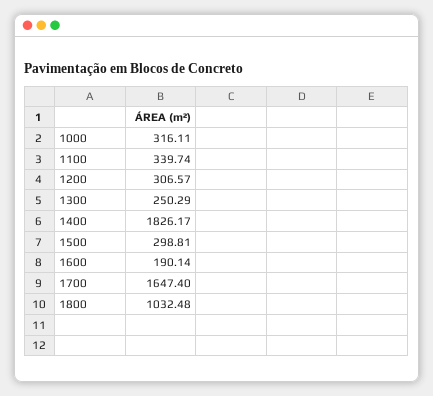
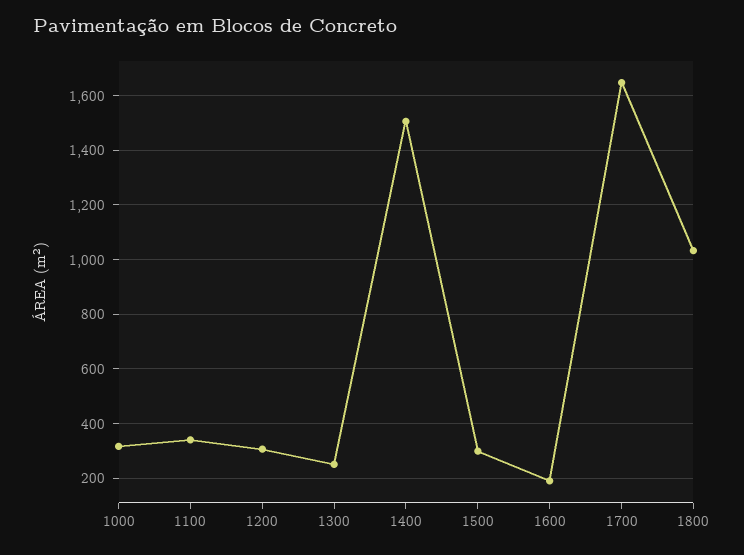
1400: 1826.17 -> 1500

